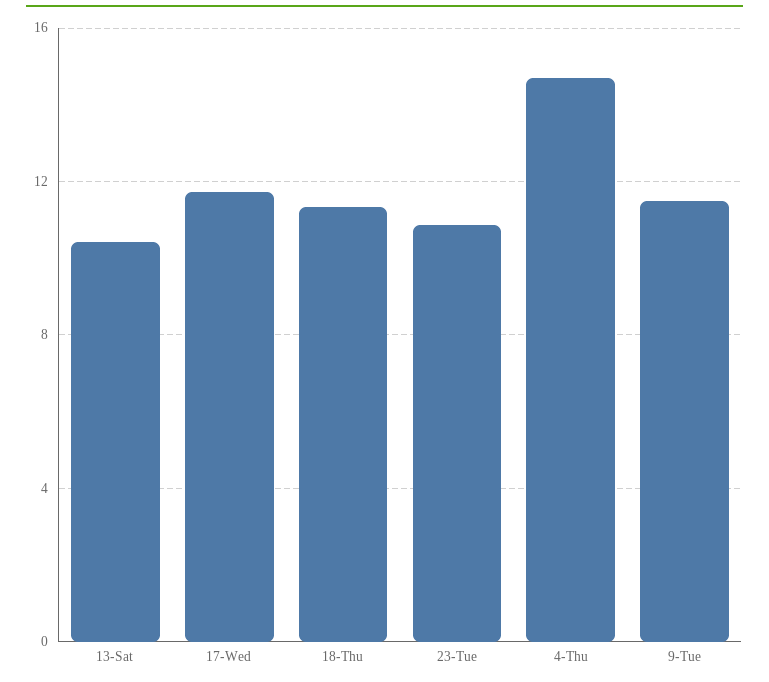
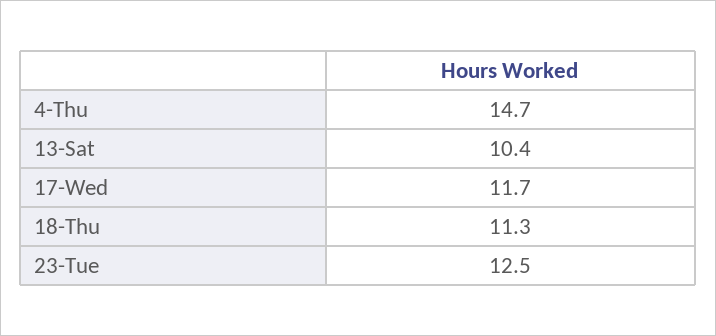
23-Tue: 11 -> 12.5
9-Tue: 11.5 -> none

